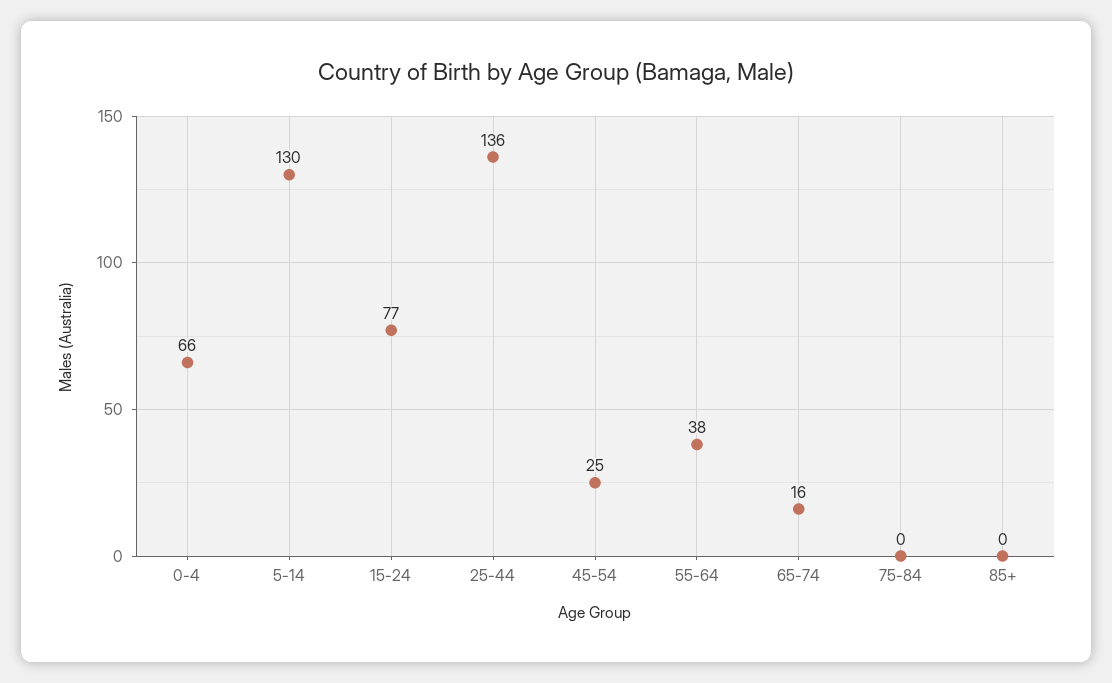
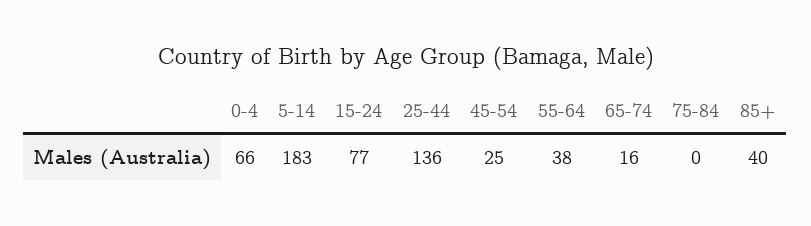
5-14: 130 -> 183
85+: 0 -> 40

